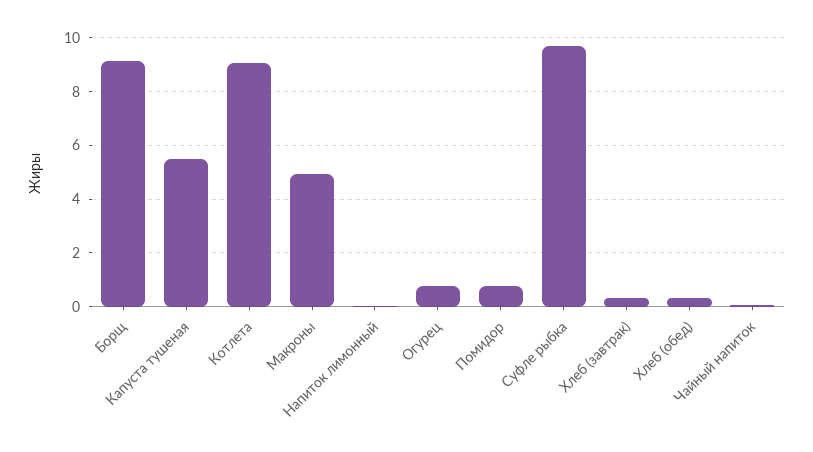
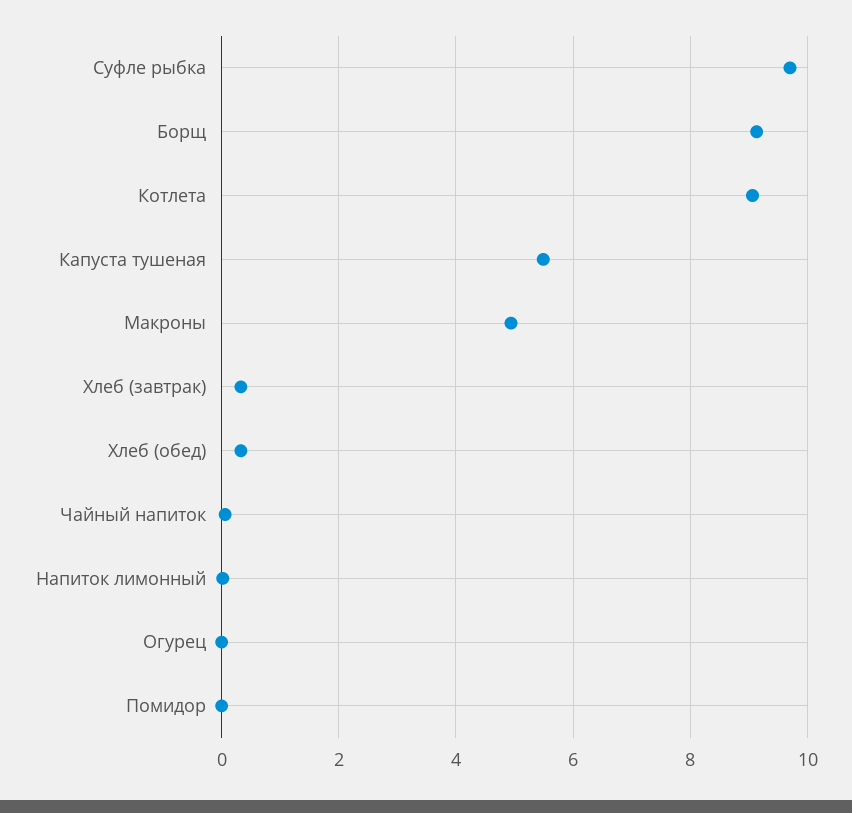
Огурец: 0.75 -> 0
Помидор: 0.75 -> 0

